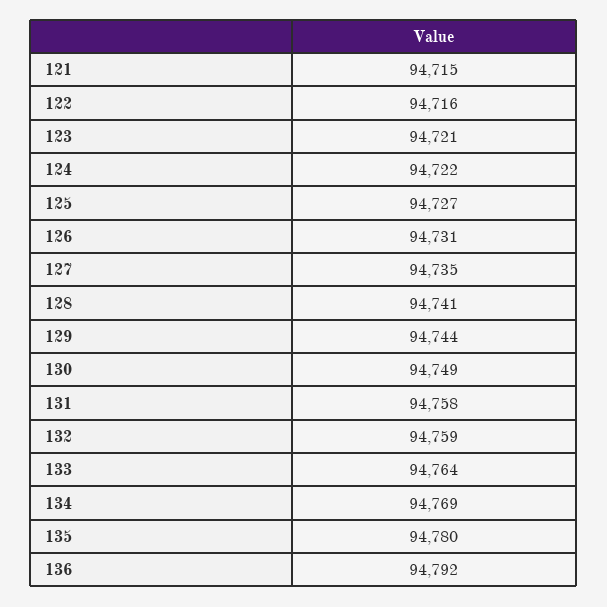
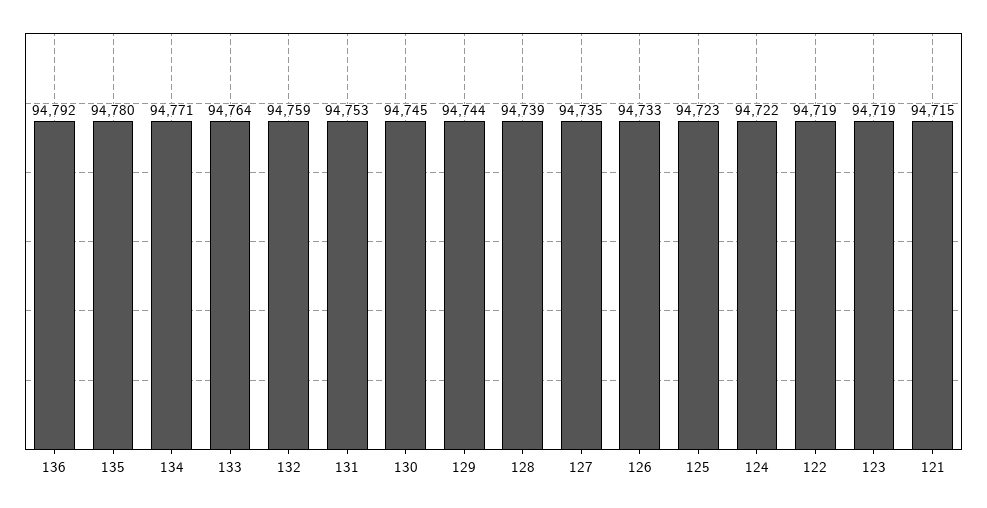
122: 94716 -> 94719
123: 94721 -> 94719
125: 94727 -> 94723
126: 94731 -> 94733
128: 94741 -> 94739
130: 94749 -> 94745
131: 94758 -> 94753
134: 94769 -> 94771

